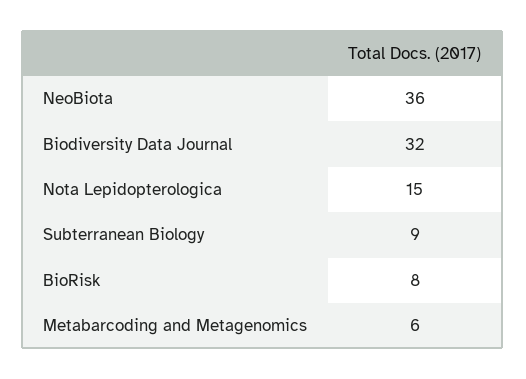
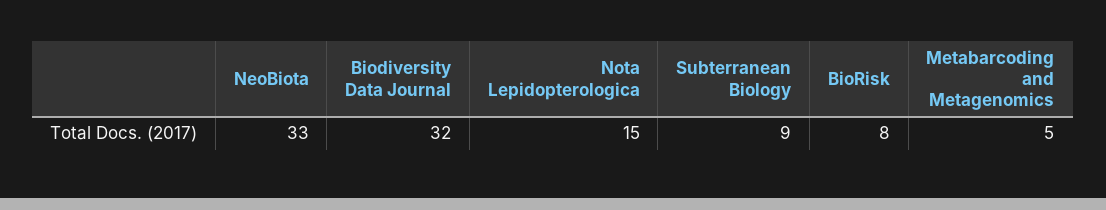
NeoBiota: 36 -> 33
Metabarcoding and Metagenomics: 6 -> 5

